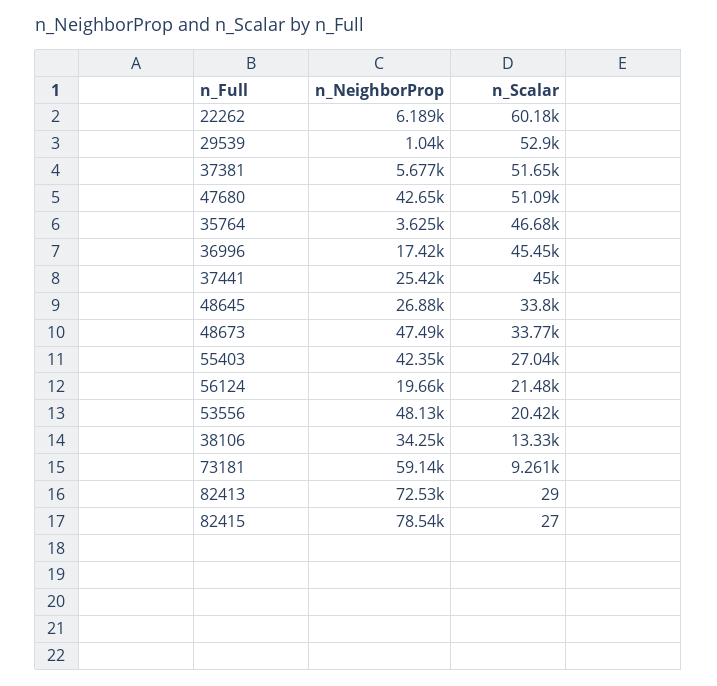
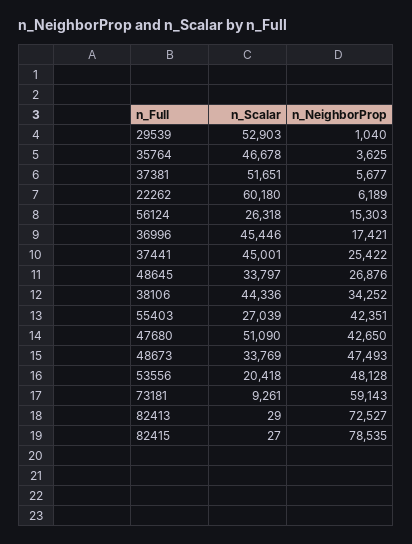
n_NeighborProp, 56124: 19660 -> 15303
n_Scalar, 56124: 21480 -> 26318
n_Scalar, 38106: 13330 -> 44336

